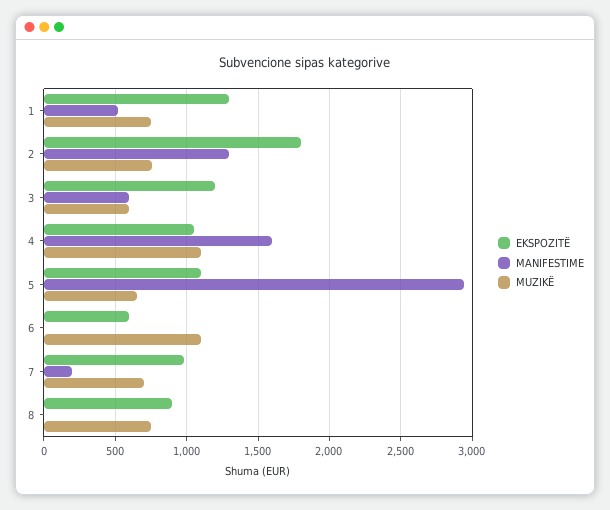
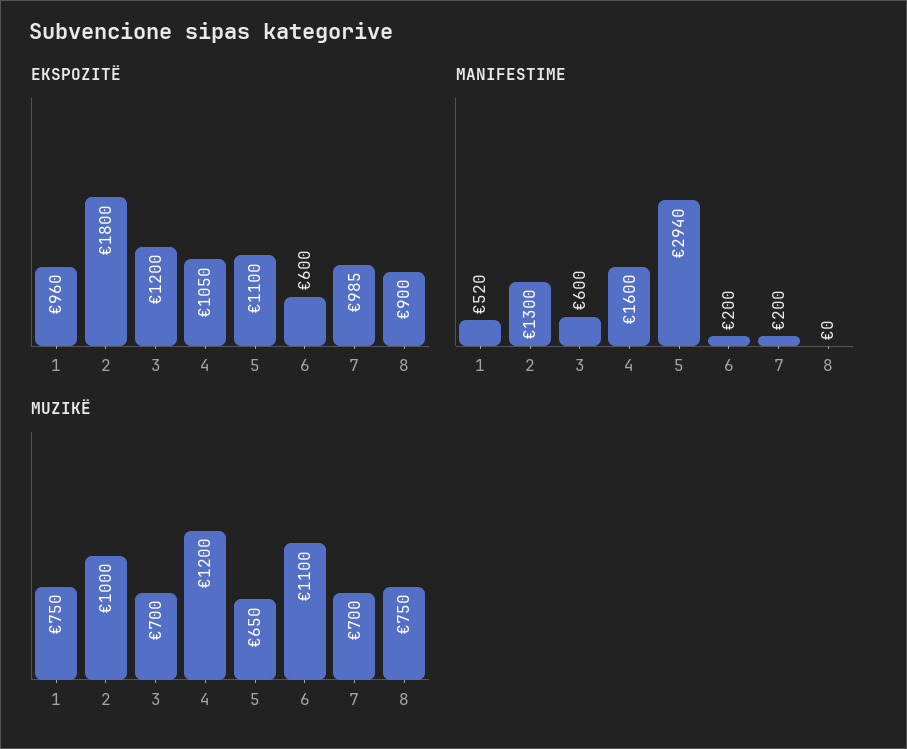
EKSPOZITË, 1: 1300 -> 960
MUZIKË, 2: 750 -> 1000
MUZIKË, 3: 600 -> 700
MUZIKË, 4: 1100 -> 1200
MANIFESTIME, 6: 0 -> 200

